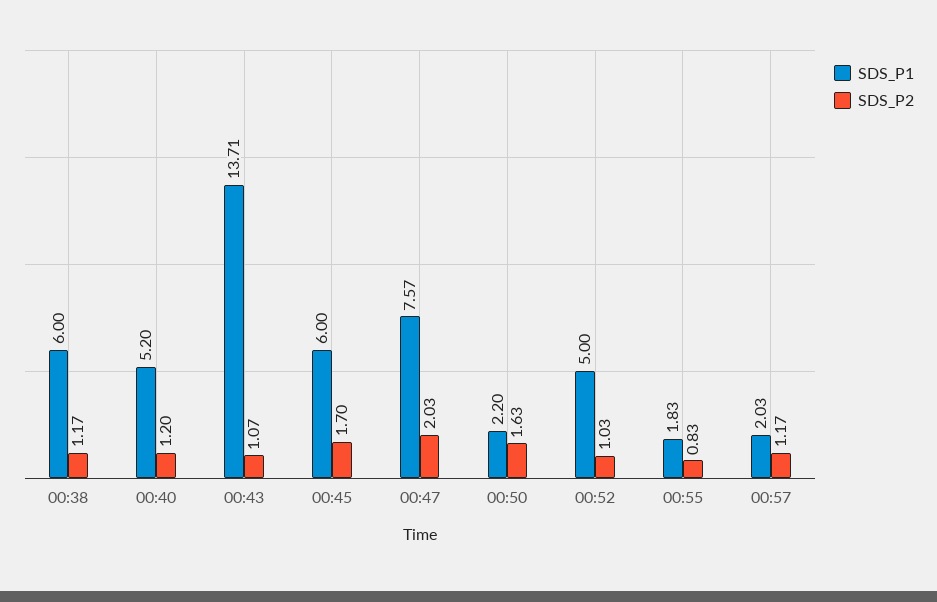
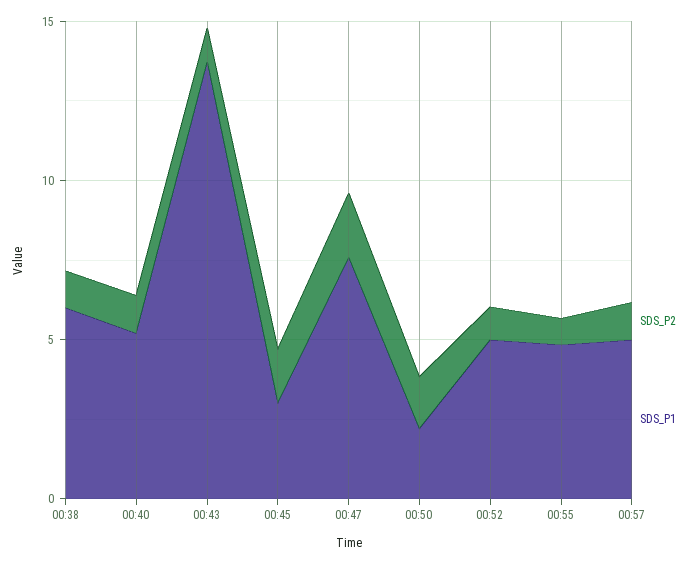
SDS_P1, 00:45: 6 -> 3
SDS_P1, 00:55: 1.83 -> 5
SDS_P1, 00:57: 2.03 -> 5

